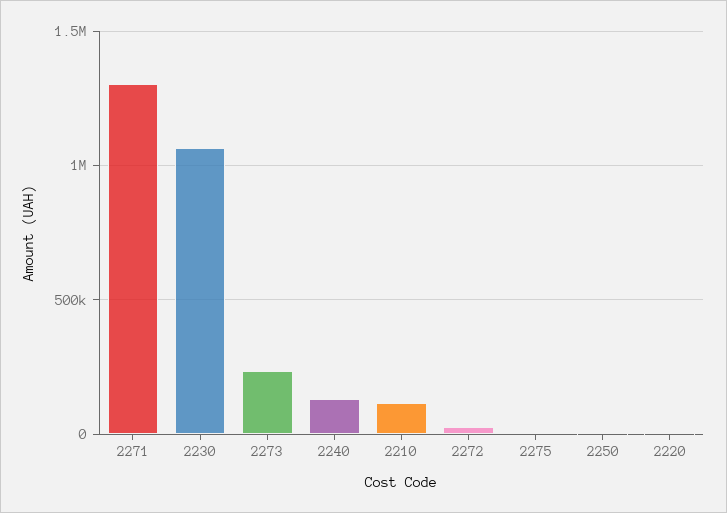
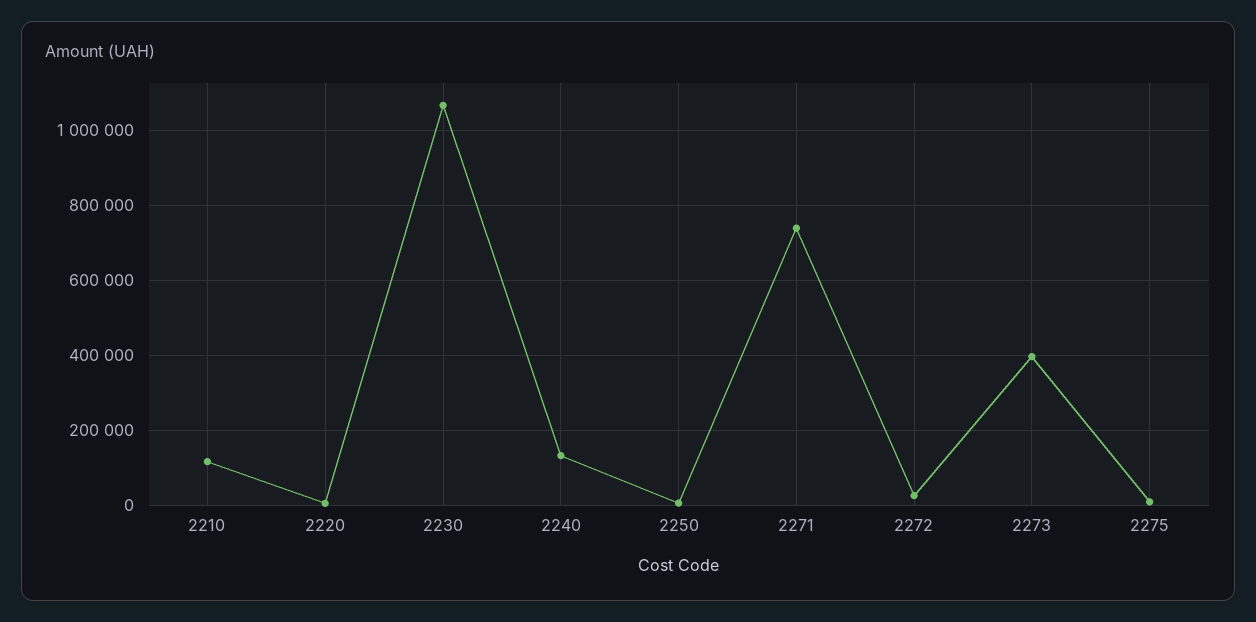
2271: 1300000 -> 740000
2273: 250000 -> 400000

